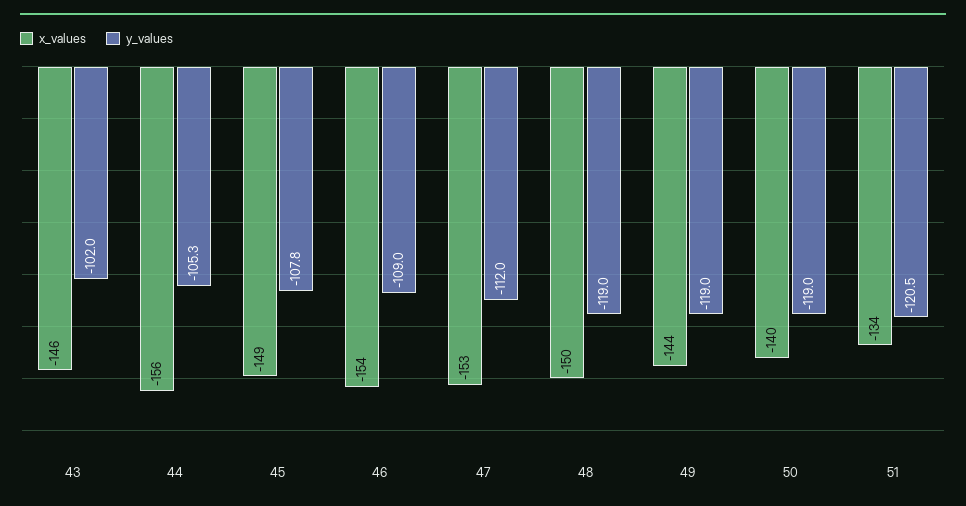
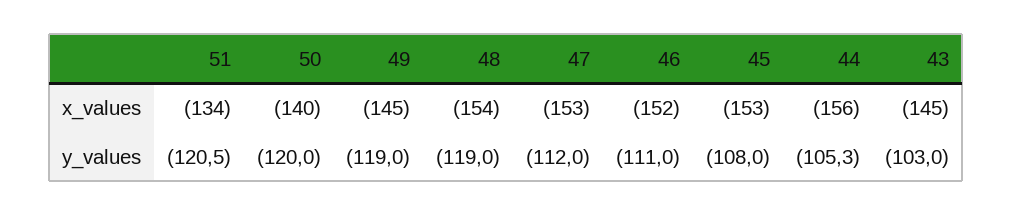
x_values, 43: -146 -> -145
y_values, 43: -102 -> -103
x_values, 45: -149 -> -153
y_values, 45: -107.8 -> -108
x_values, 46: -154 -> -152
y_values, 46: -109 -> -111
x_values, 48: -150 -> -154
x_values, 49: -144 -> -145
y_values, 50: -119 -> -120

